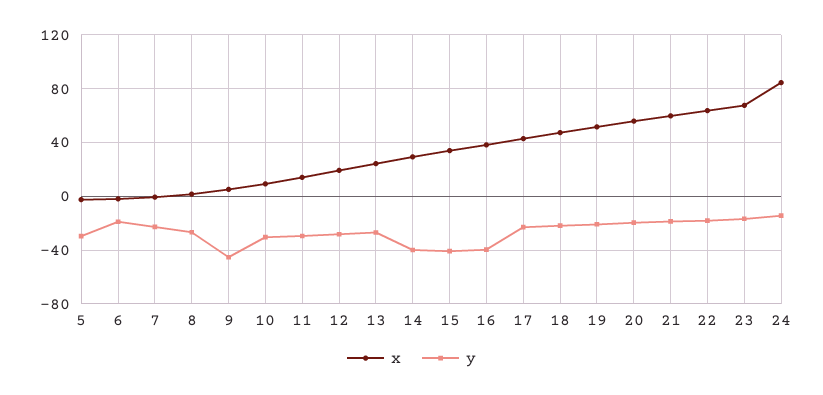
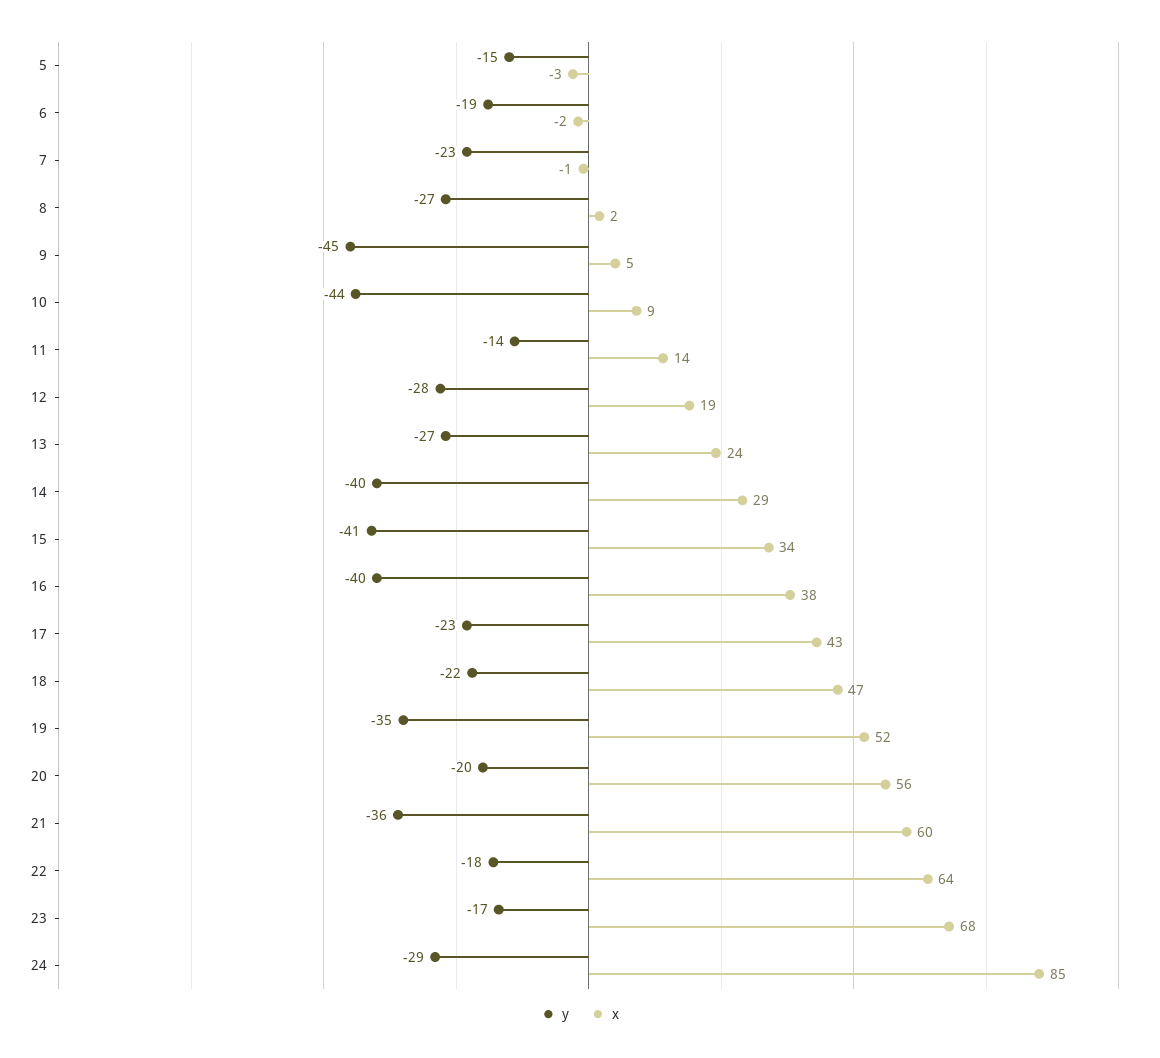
y, 5: -30 -> -15
y, 10: -30 -> -44
y, 11: -30 -> -14
y, 19: -20 -> -35
y, 21: -20 -> -36
y, 24: -15 -> -29

